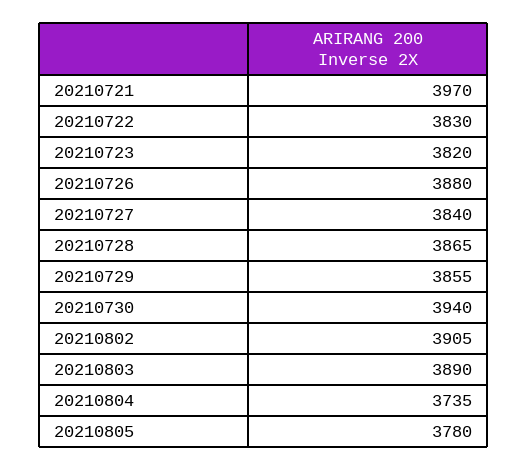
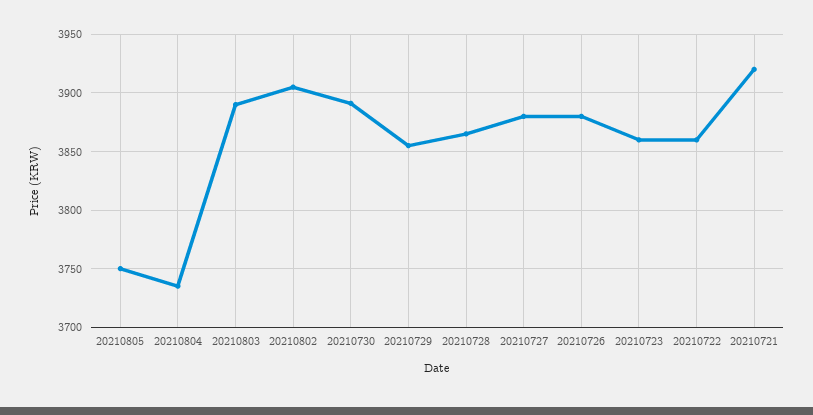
20210721: 3970 -> 3920
20210722: 3830 -> 3860
20210723: 3820 -> 3860
20210727: 3840 -> 3880
20210730: 3940 -> 3890
20210805: 3780 -> 3750

